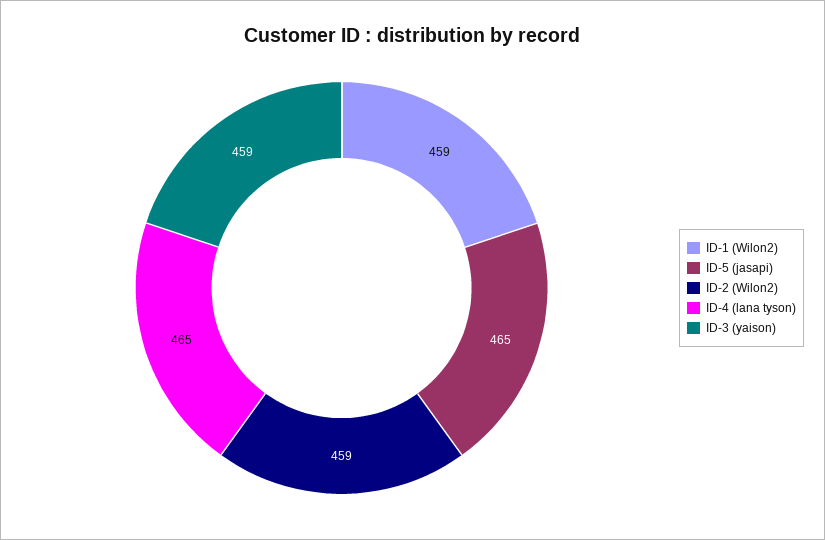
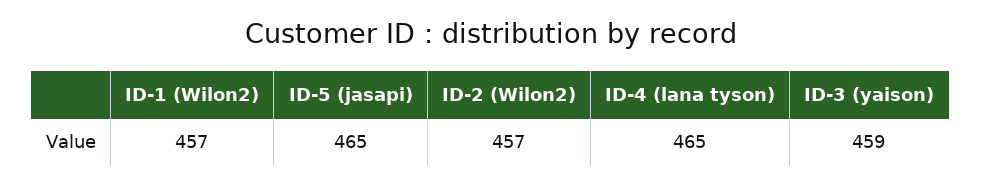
ID-1 (Wilon2): 459 -> 457
ID-2 (Wilon2): 459 -> 457

